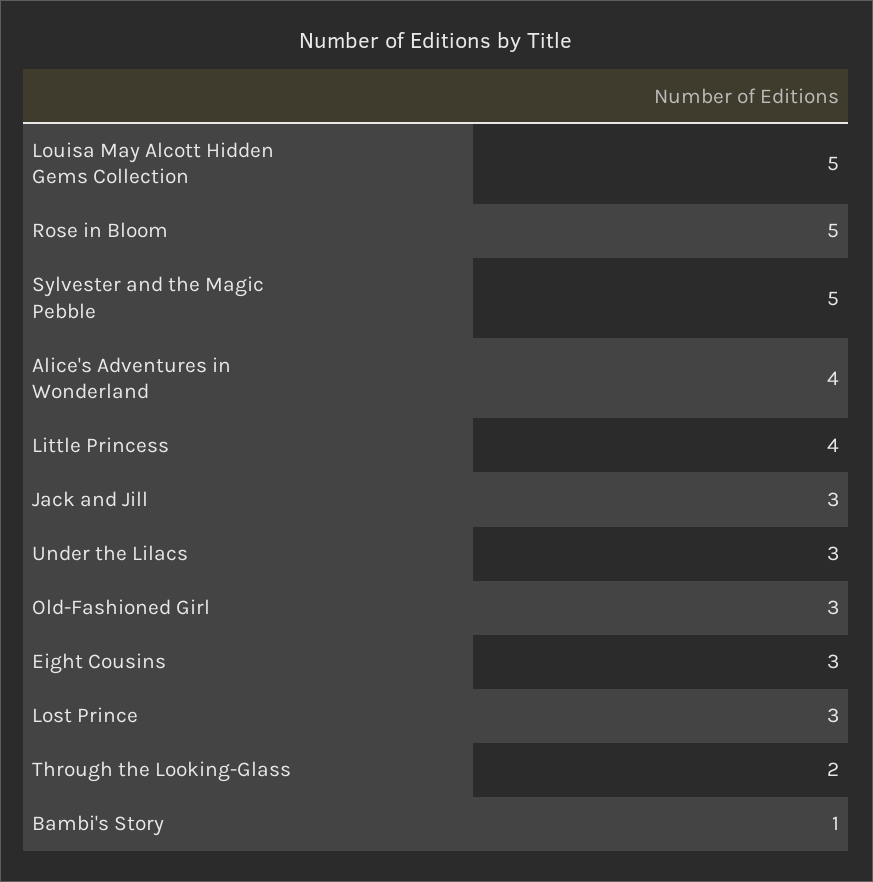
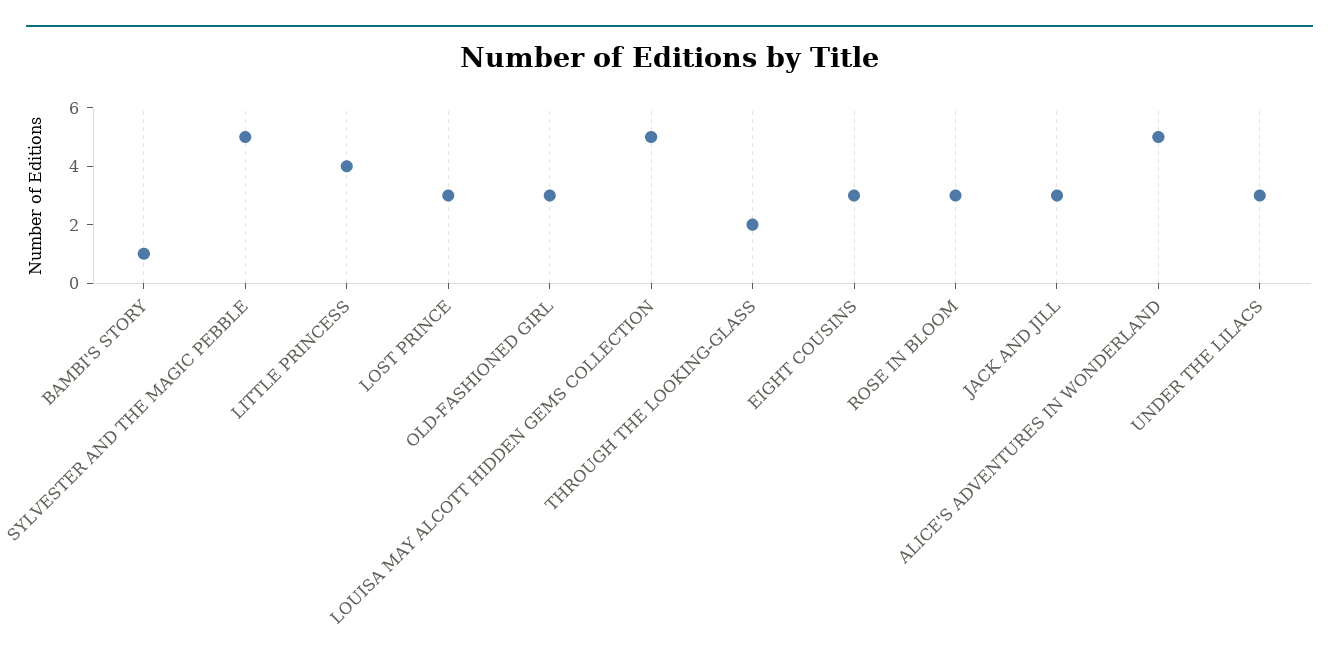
Rose in Bloom: 5 -> 3
Alice's Adventures in Wonderland: 4 -> 5

